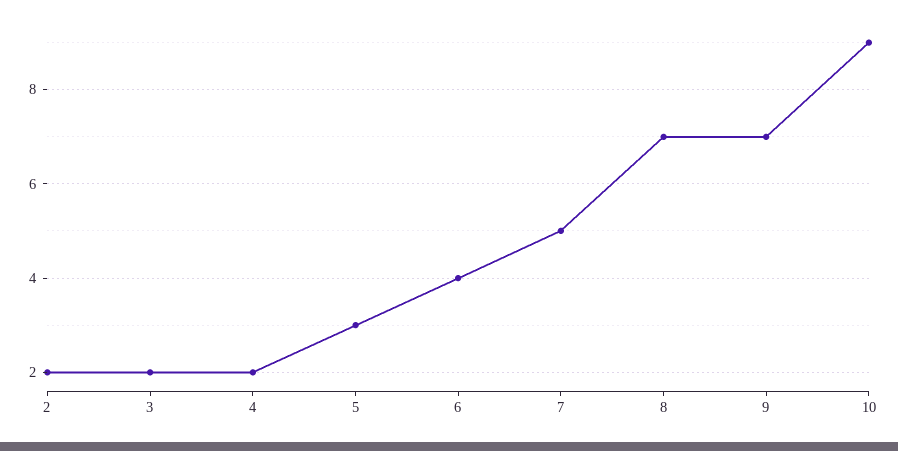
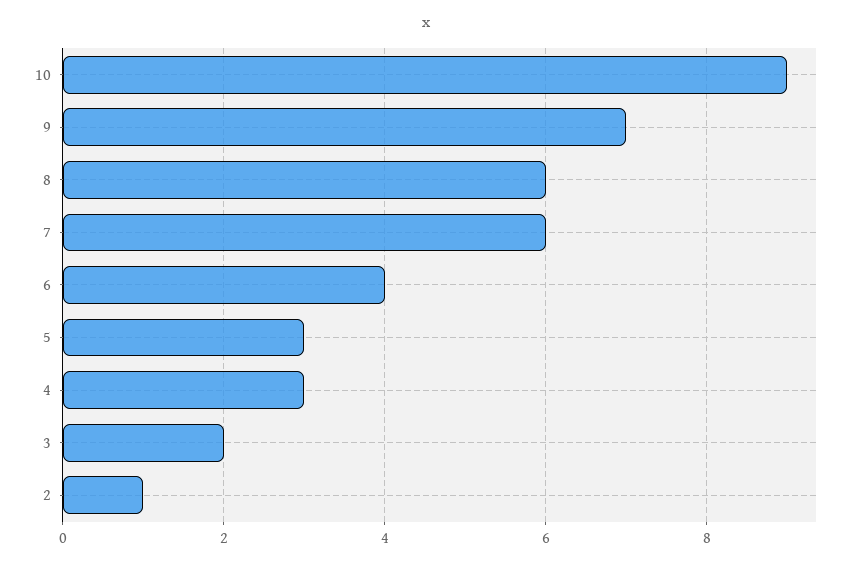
2: 2 -> 1
4: 2 -> 3
7: 5 -> 6
8: 7 -> 6

